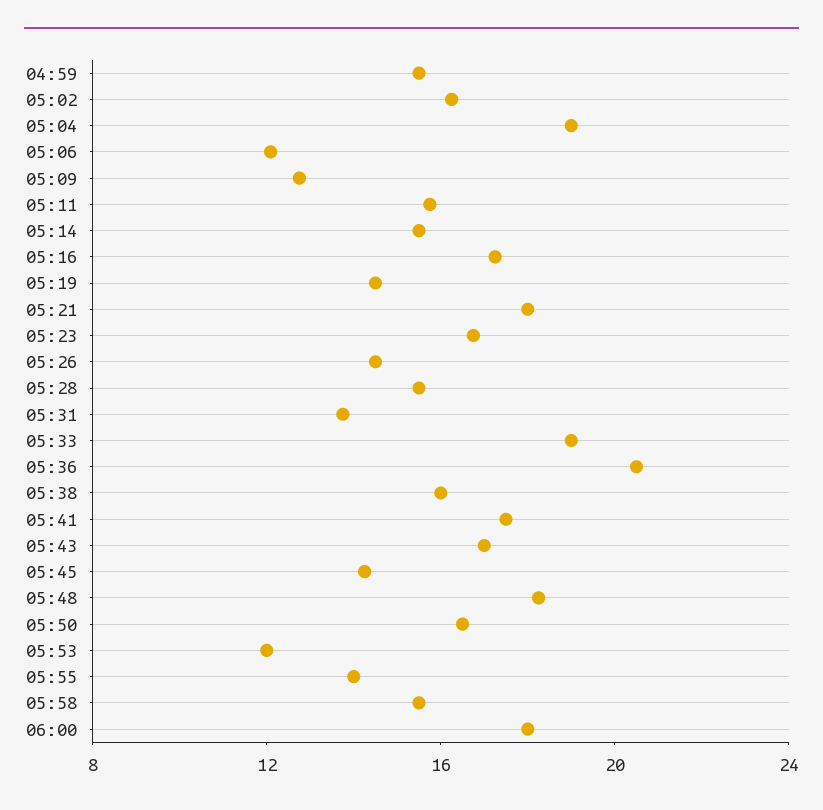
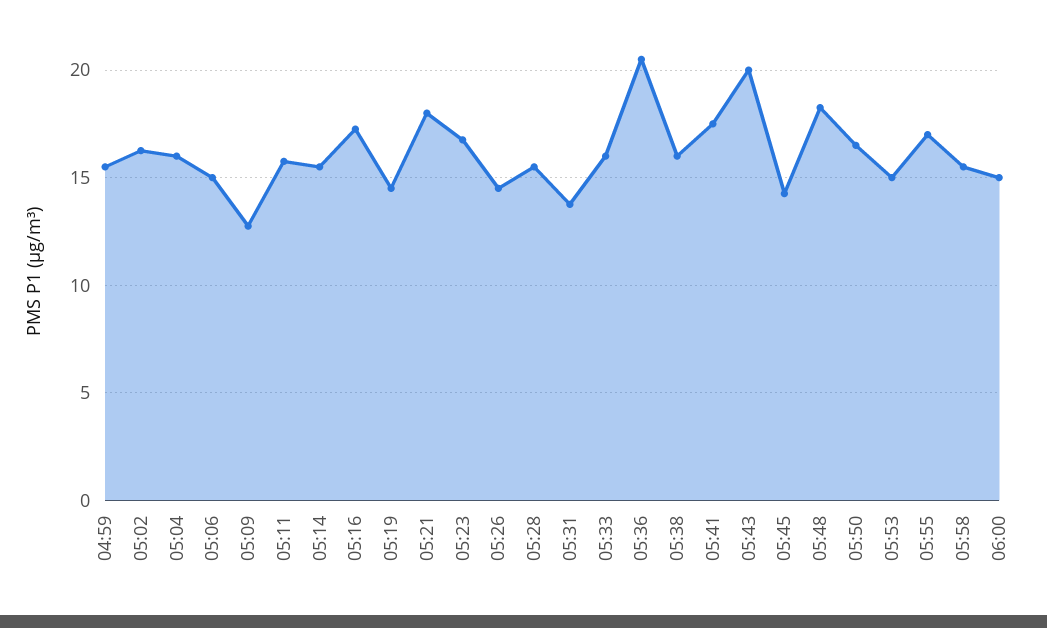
05:04: 19 -> 16
05:06: 12 -> 15
05:33: 19 -> 16
05:43: 17 -> 20
05:53: 12 -> 15
05:55: 14 -> 17
06:00: 18 -> 15

